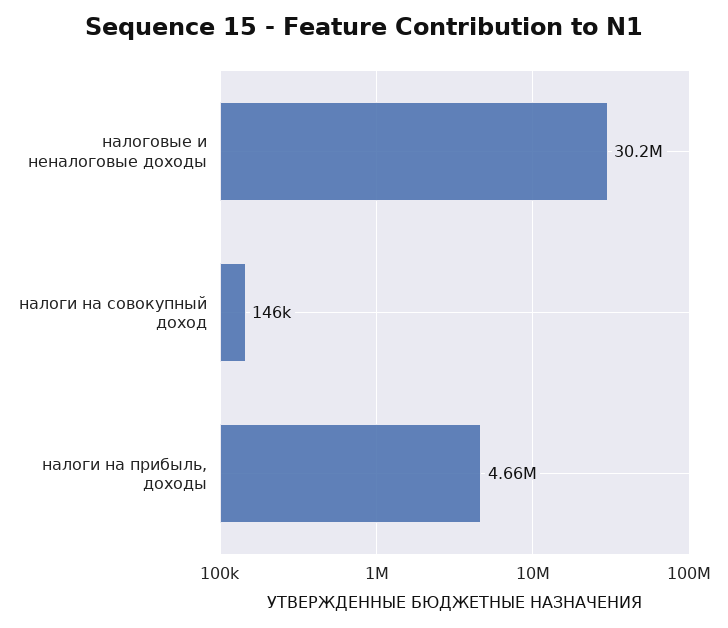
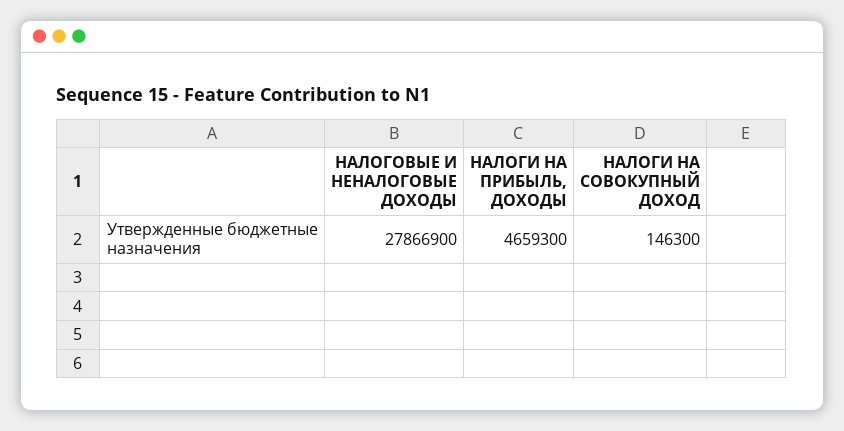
налоговые и неналоговые доходы: 30200000 -> 27866900

